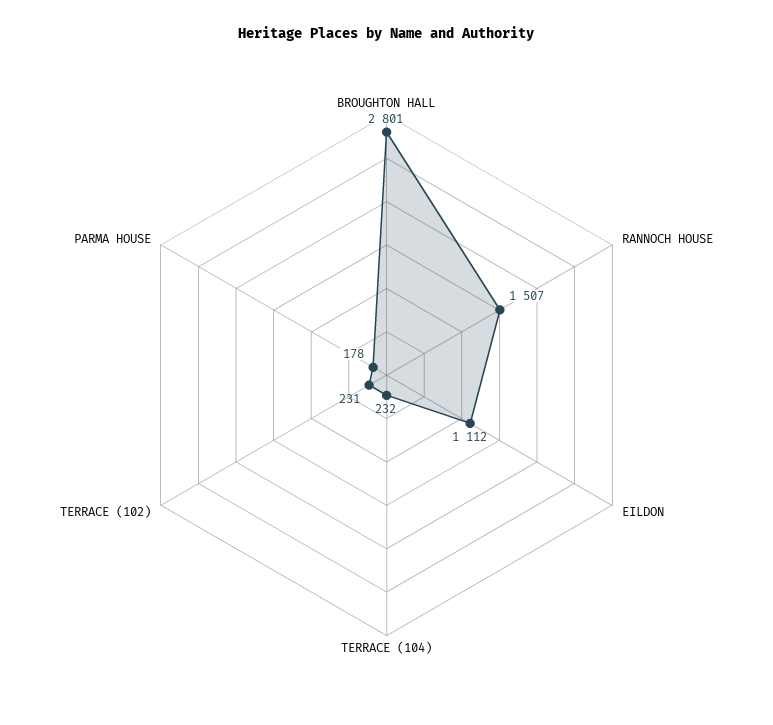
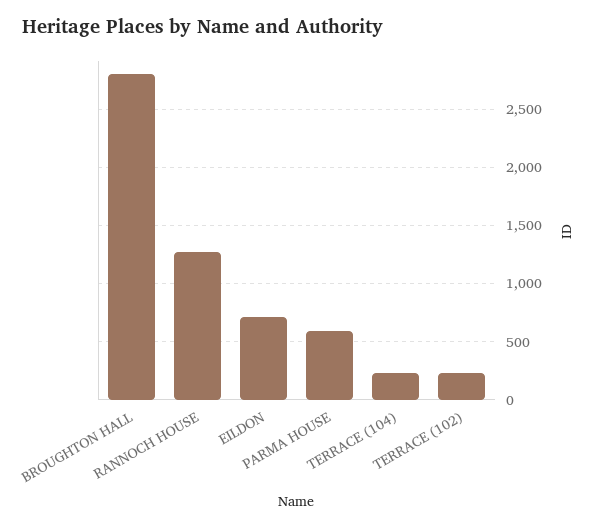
RANNOCH HOUSE: 1507 -> 1300
EILDON: 1112 -> 700
PARMA HOUSE: 178 -> 600

